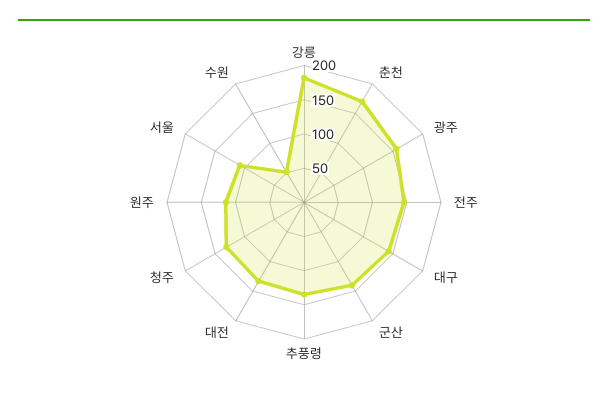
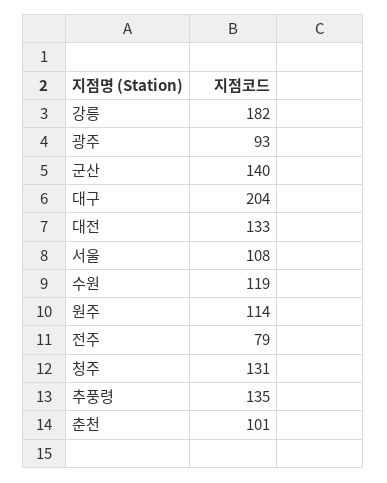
춘천: 175 -> 101
광주: 150 -> 93
전주: 150 -> 79
대구: 150 -> 204
수원: 50 -> 119

